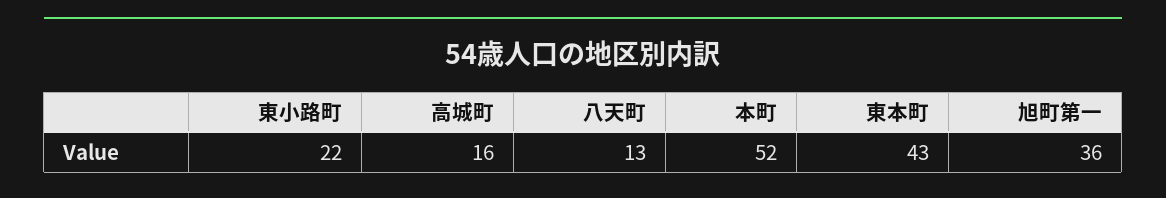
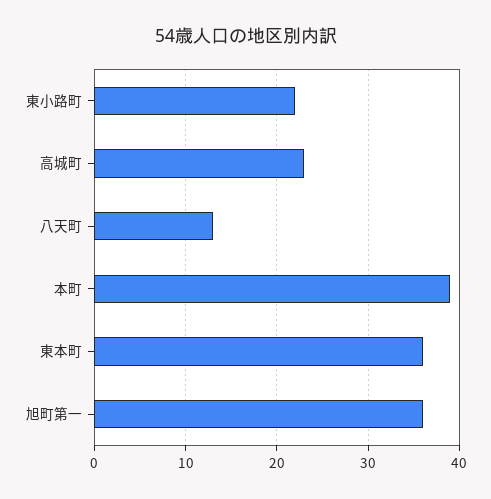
高城町: 16 -> 23
本町: 52 -> 39
東本町: 43 -> 36

